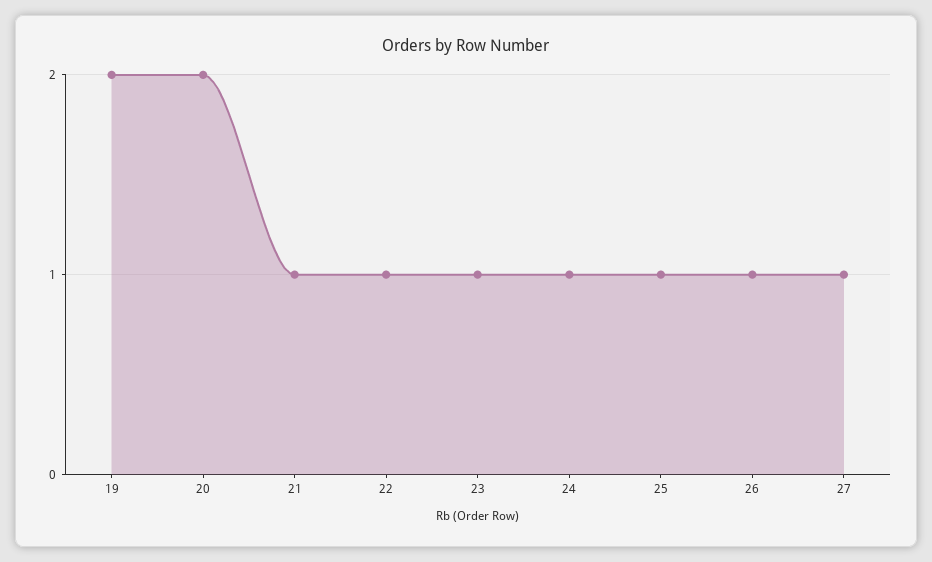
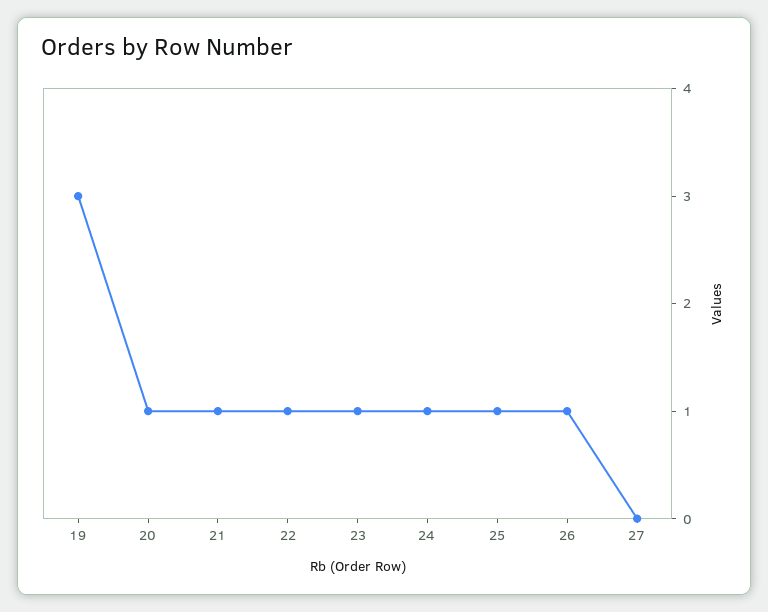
19: 2 -> 3
20: 2 -> 1
27: 1 -> 0

